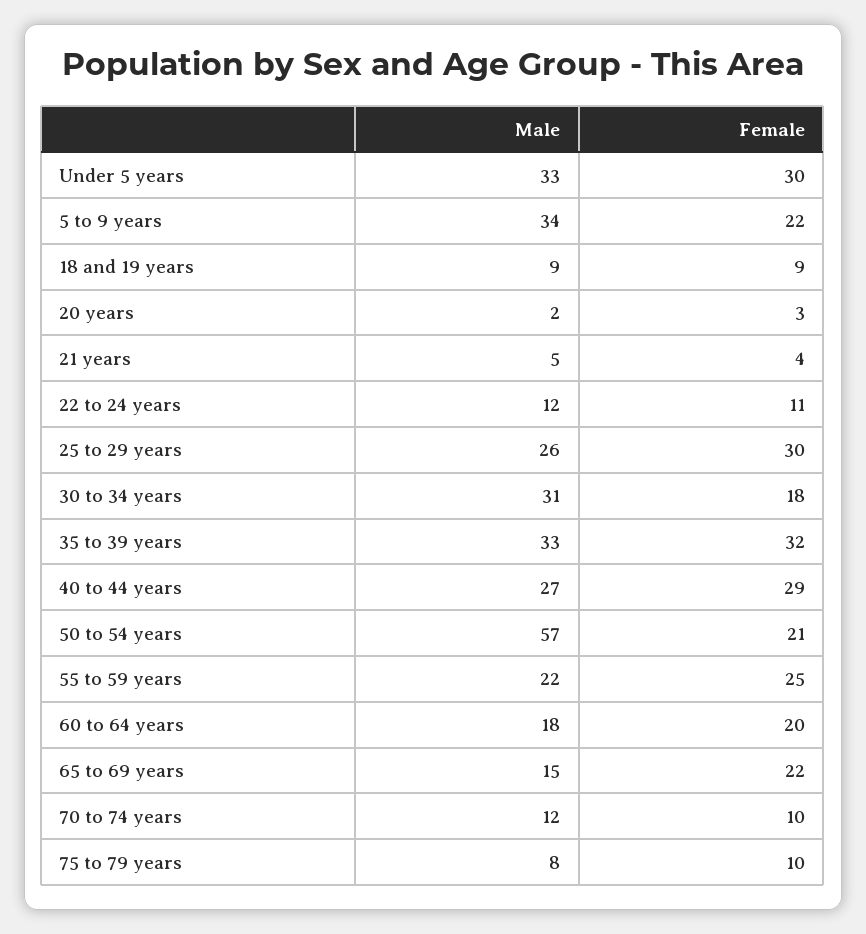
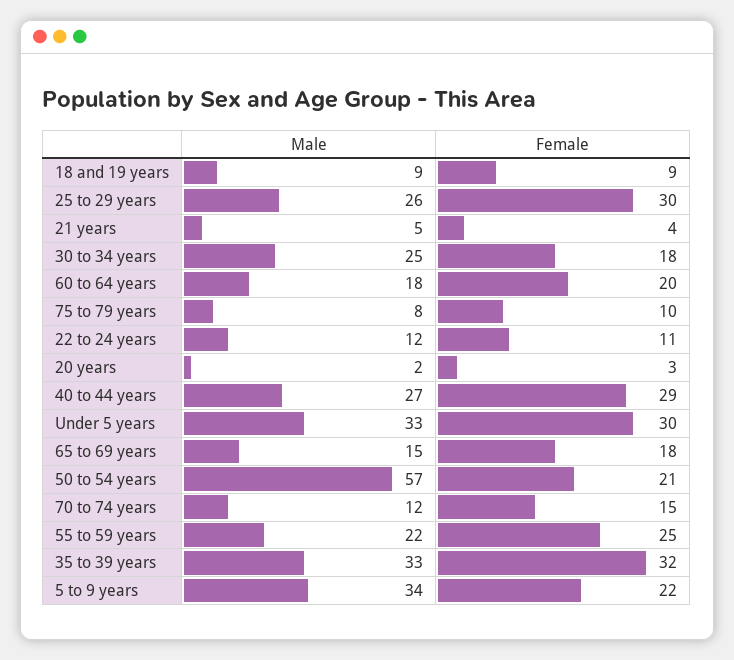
Male, 30 to 34 years: 31 -> 25
Female, 65 to 69 years: 22 -> 18
Female, 70 to 74 years: 10 -> 15

